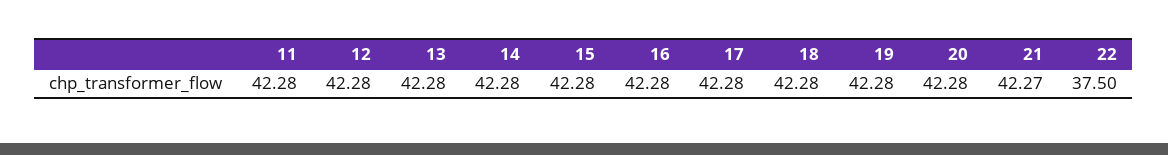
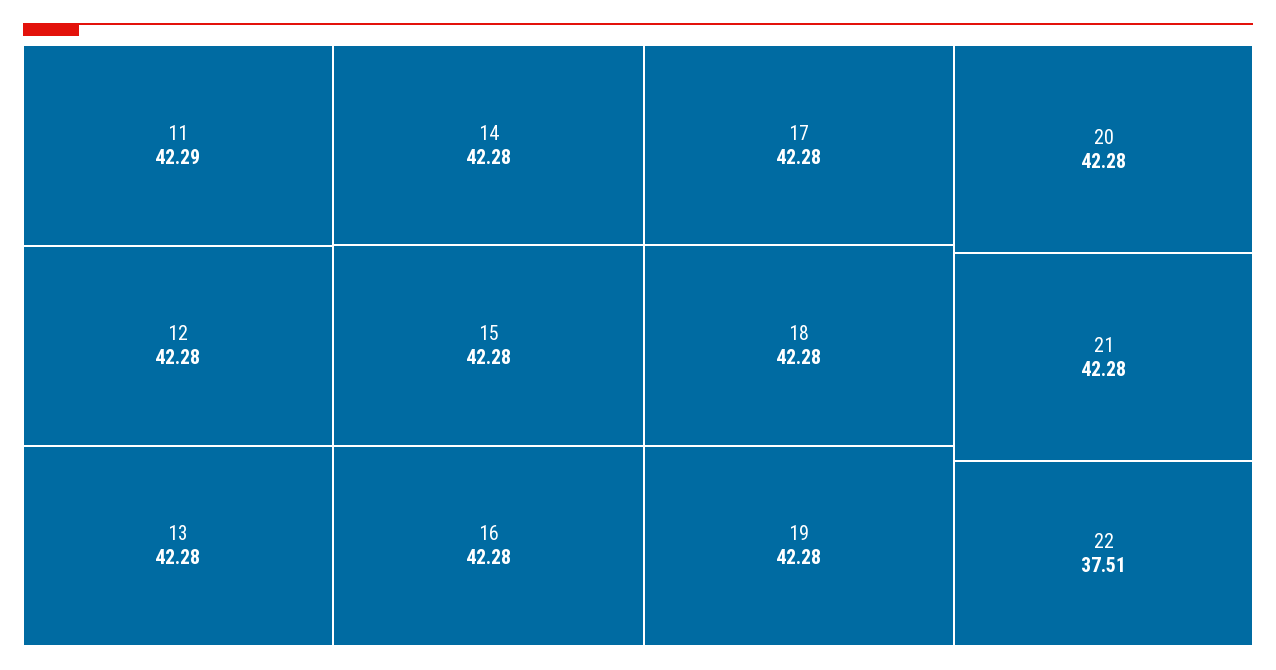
11: 42.28 -> 42.29
21: 42.27 -> 42.28
22: 37.5 -> 37.51

